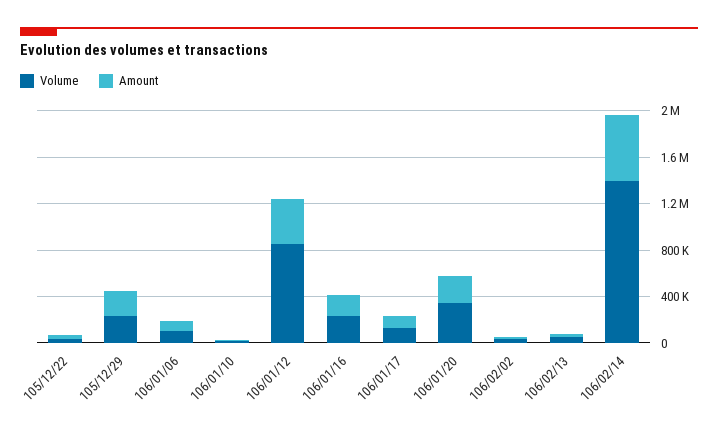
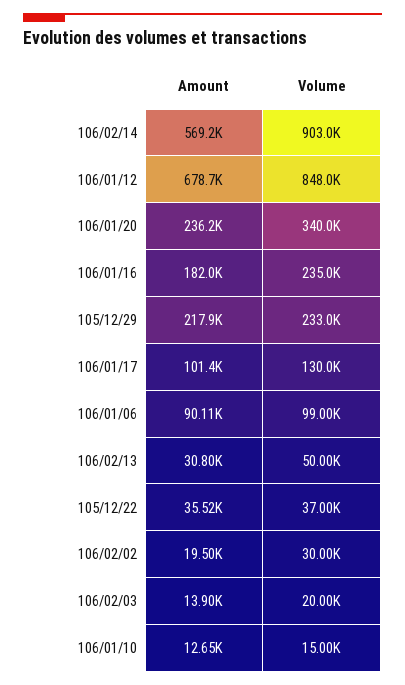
Amount, 106/01/12: 400000 -> 678700
Volume, 106/02/14: 1400000 -> 903000
Amount, 106/02/03: none -> 13900
Volume, 106/02/03: none -> 20000

